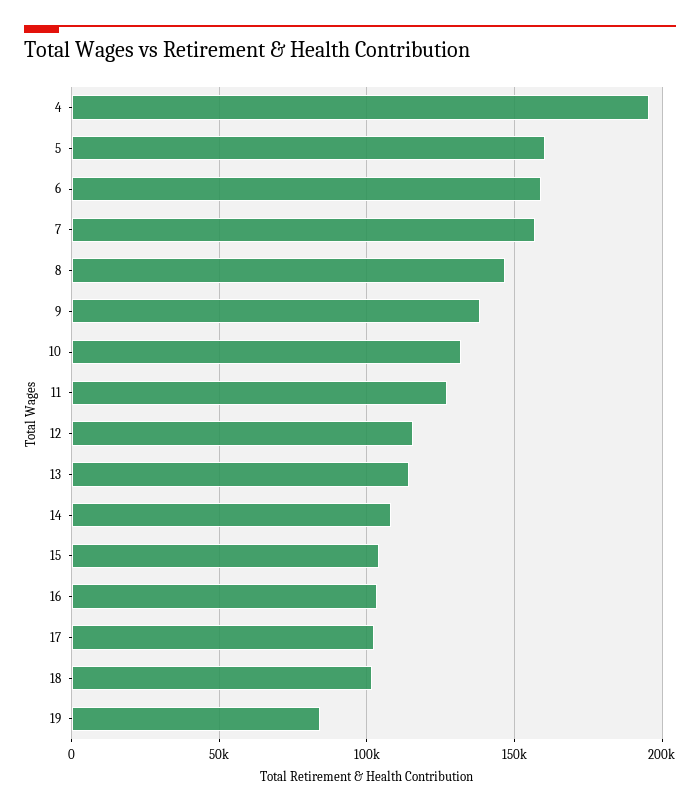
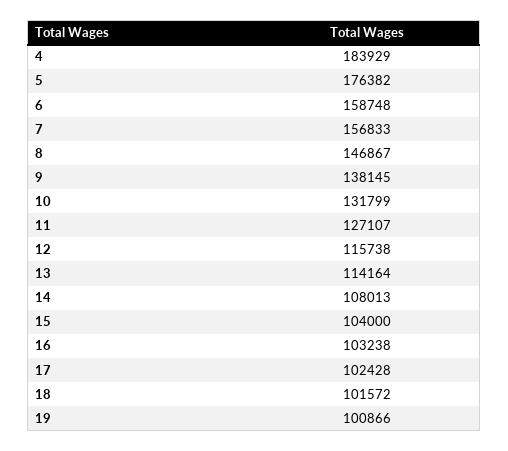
4: 195000 -> 183929
5: 160000 -> 176382
19: 85000 -> 100866

